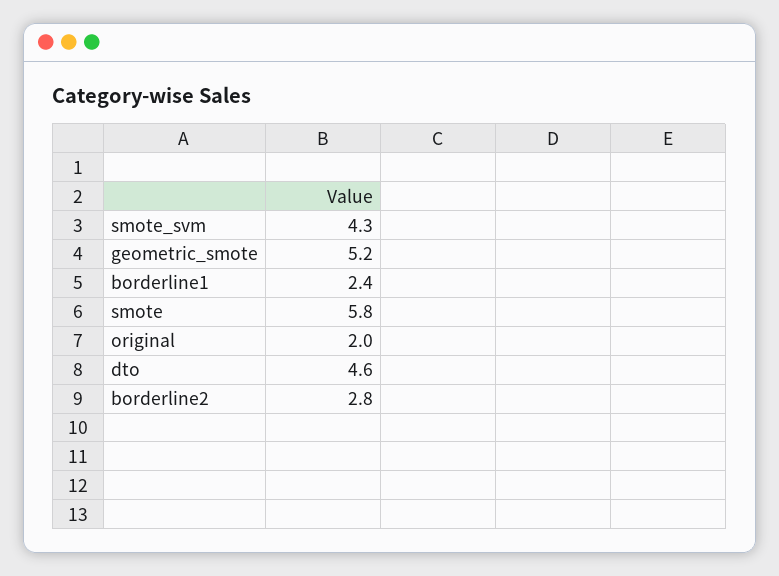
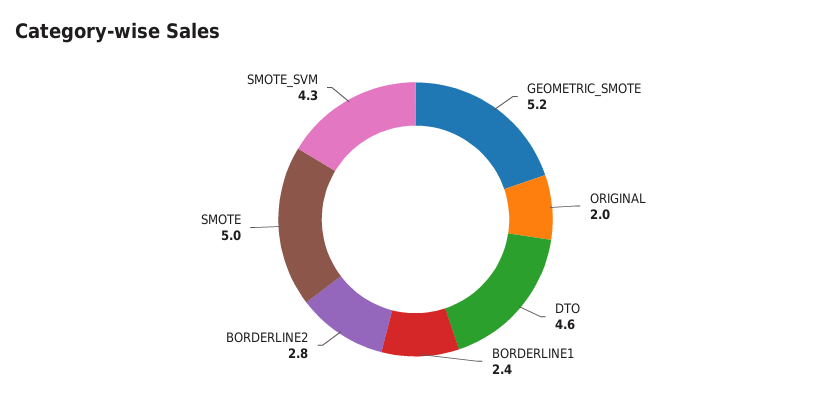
smote: 5.8 -> 5

